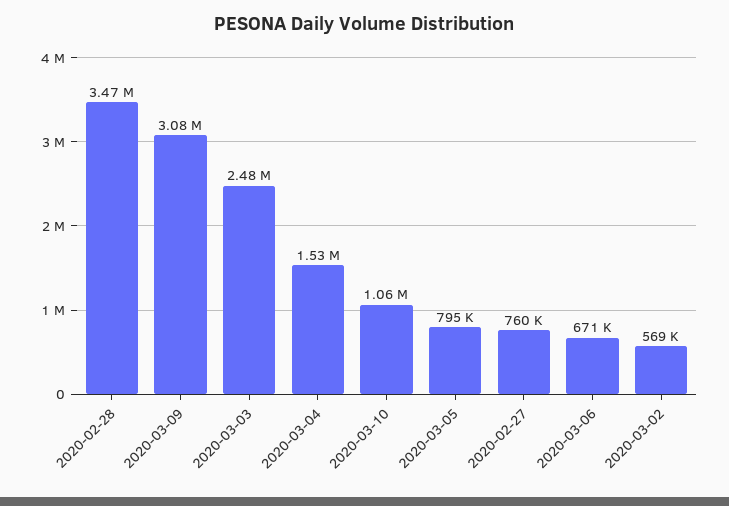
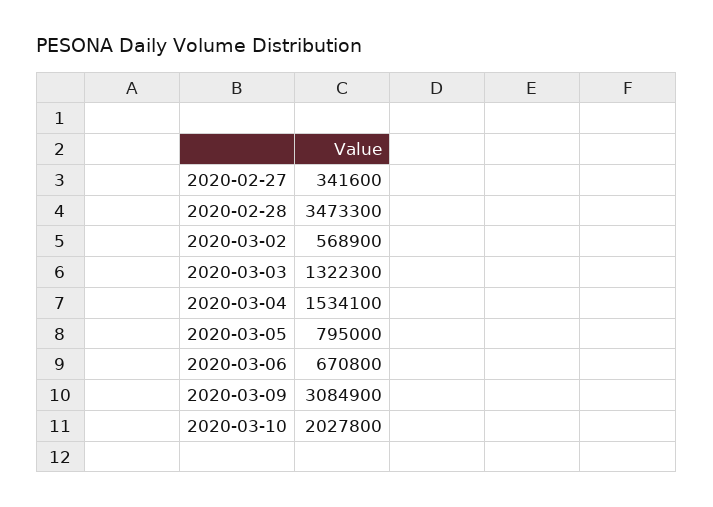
2020-03-03: 2480000 -> 1322300
2020-03-10: 1060000 -> 2027800
2020-02-27: 760000 -> 341600

